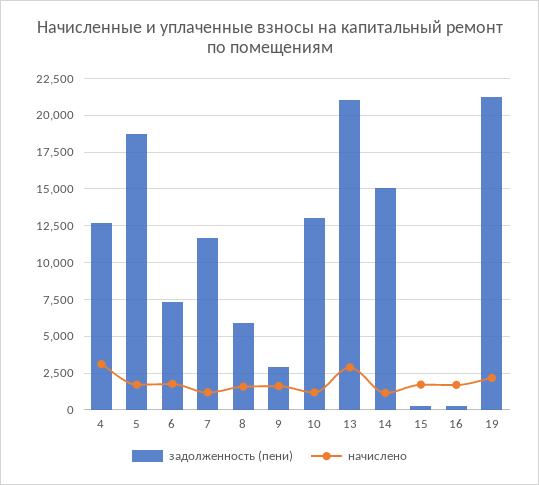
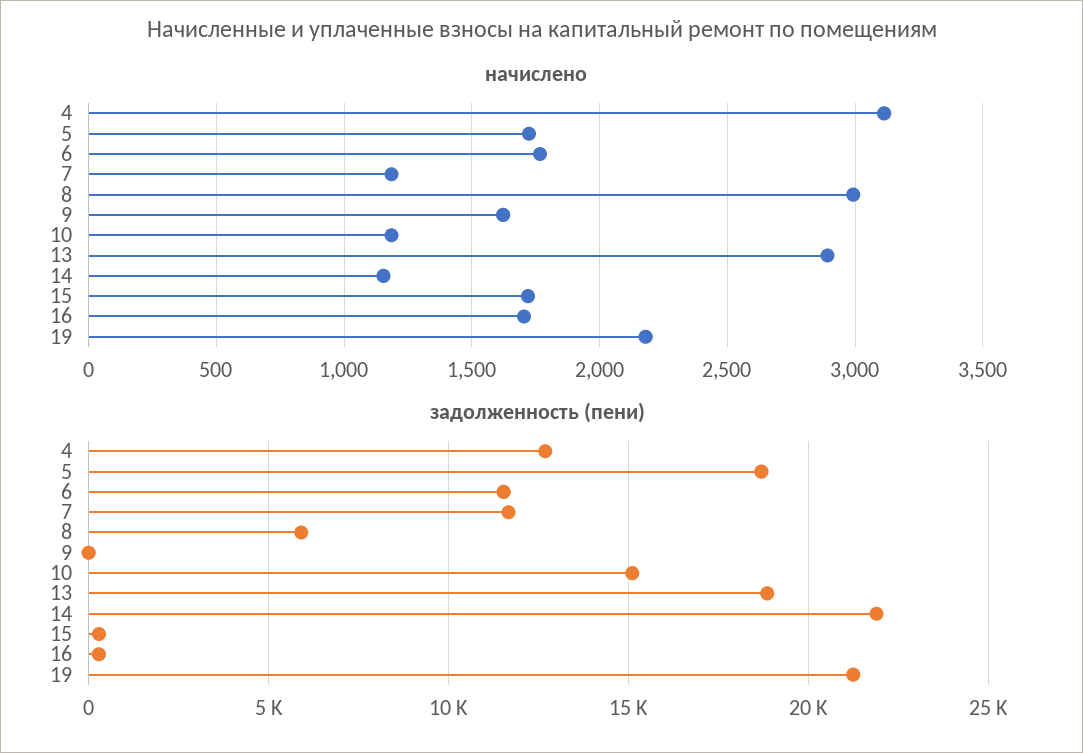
задолженность (пени), 6: 7500 -> 11500
начислено, 8: 1500 -> 3000
задолженность (пени), 9: 3000 -> 0
задолженность (пени), 10: 13000 -> 15000
задолженность (пени), 13: 21000 -> 19000
задолженность (пени), 14: 15000 -> 22000

